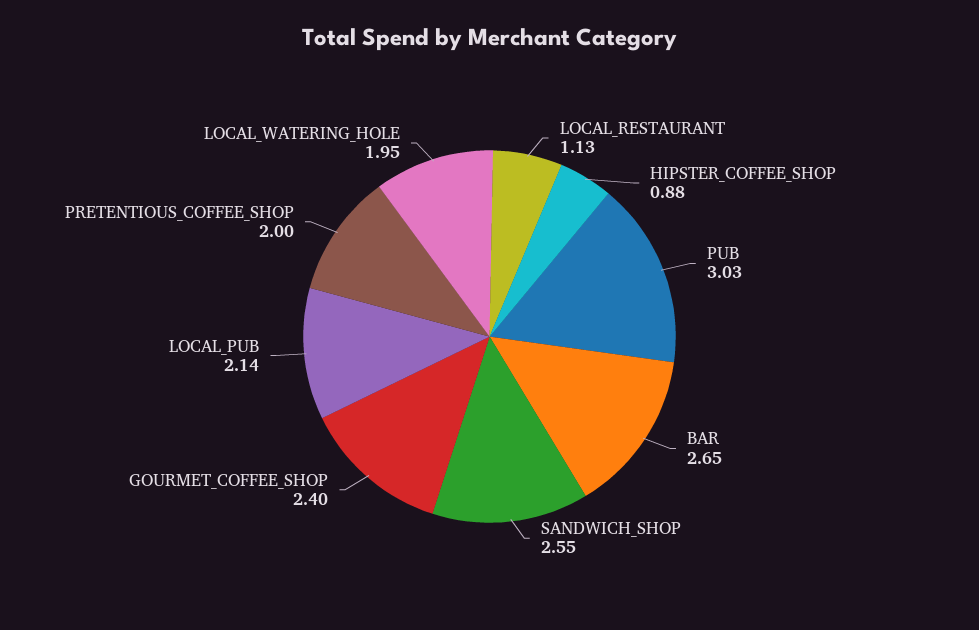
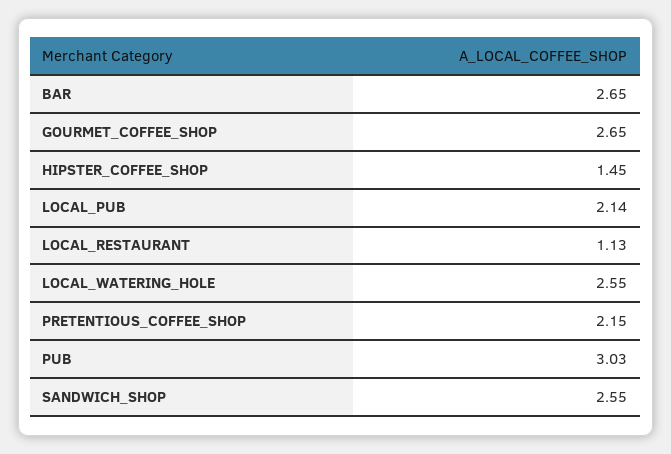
HIPSTER_COFFEE_SHOP: 0.88 -> 1.45
GOURMET_COFFEE_SHOP: 2.4 -> 2.65
PRETENTIOUS_COFFEE_SHOP: 2 -> 2.15
LOCAL_WATERING_HOLE: 1.95 -> 2.55

